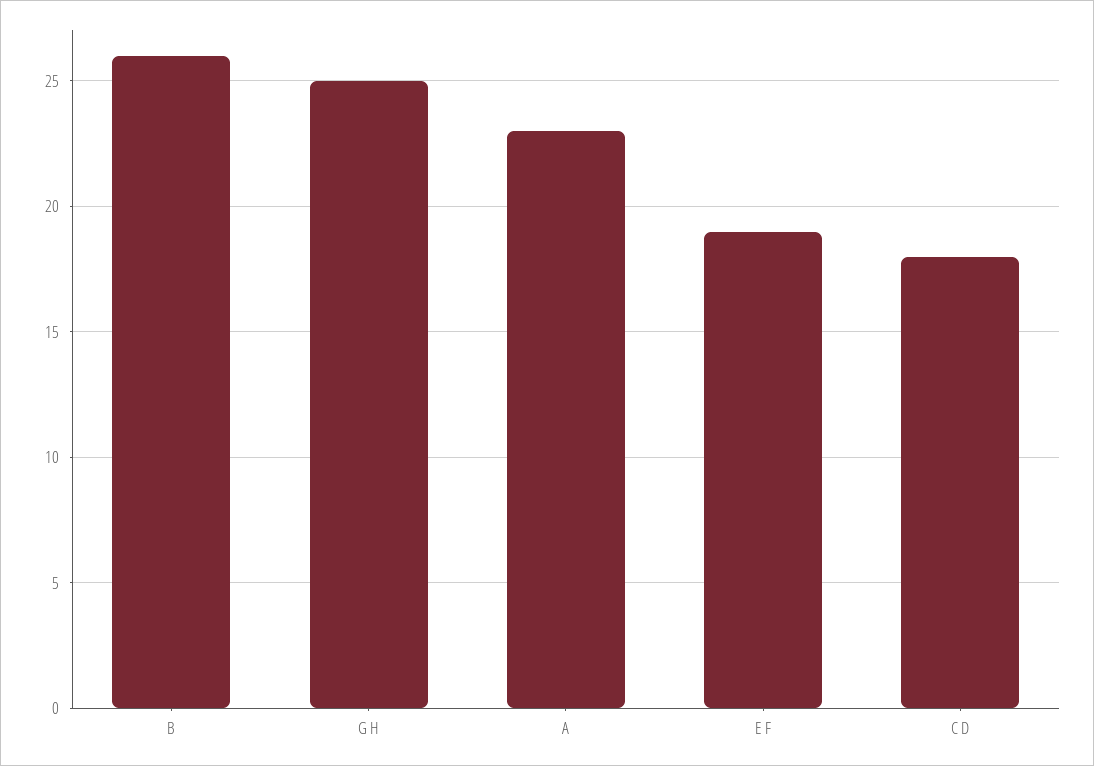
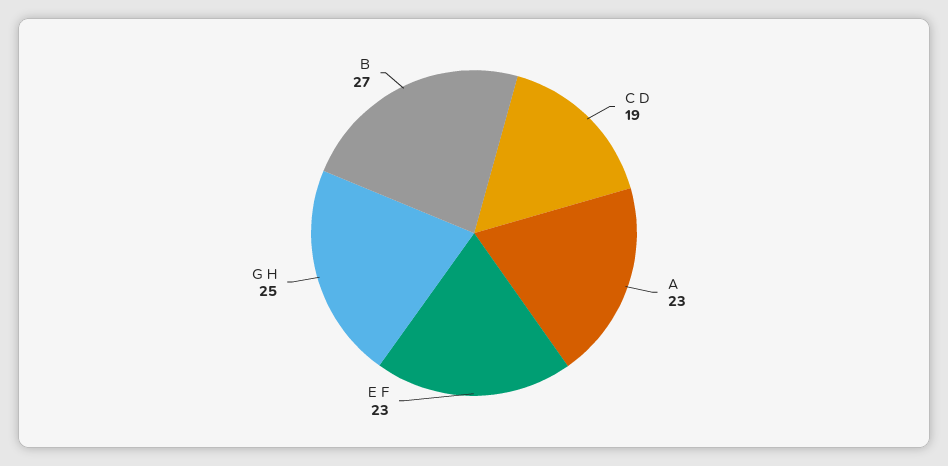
B: 26 -> 27
E F: 19 -> 23
C D: 18 -> 19

